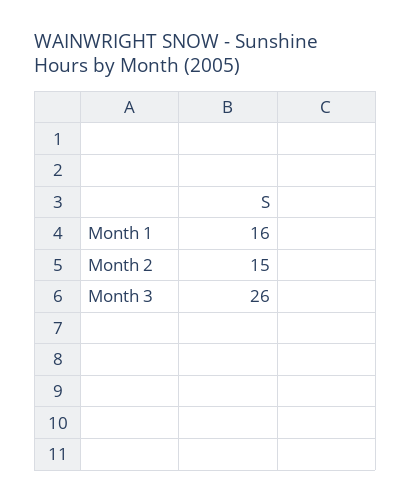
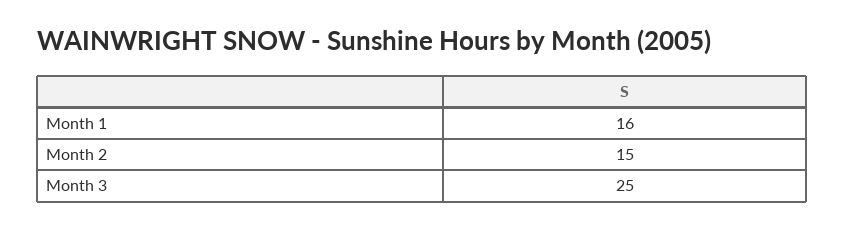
Month 3: 26 -> 25

